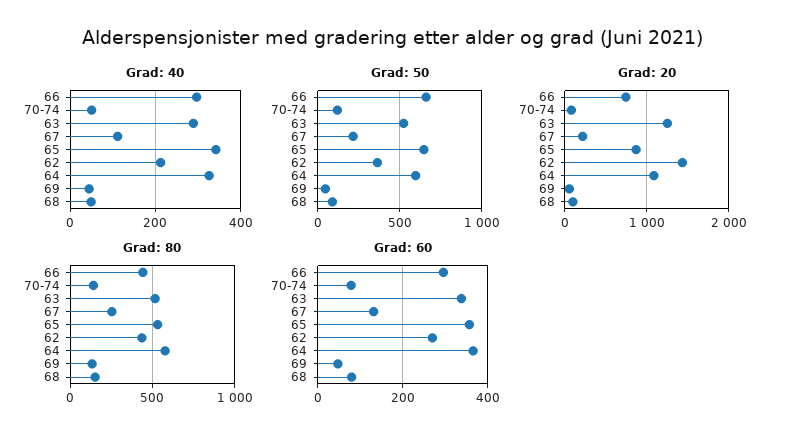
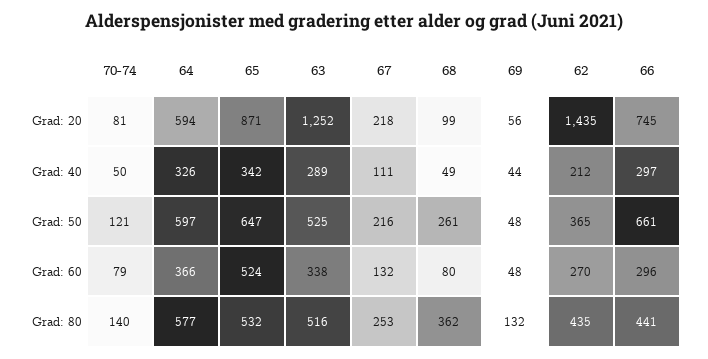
Grad: 50, 68: 100 -> 261
Grad: 20, 64: 1100 -> 594
Grad: 80, 68: 150 -> 362
Grad: 60, 65: 360 -> 524

